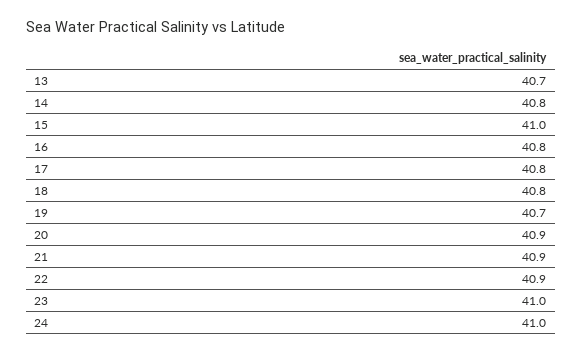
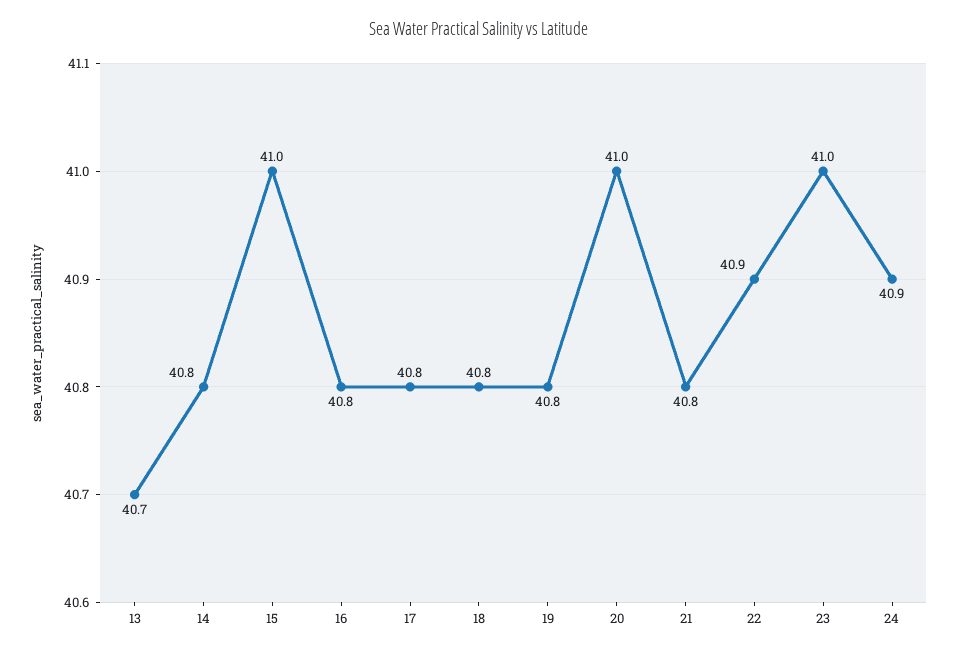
19: 40.7 -> 40.8
20: 40.9 -> 41
21: 40.9 -> 40.8
24: 41 -> 40.9

